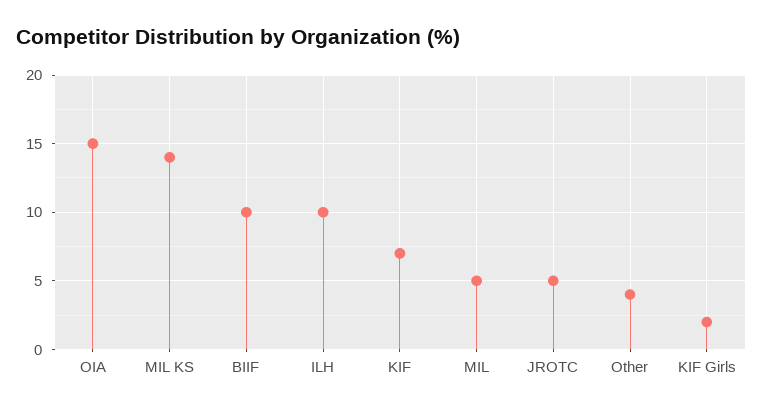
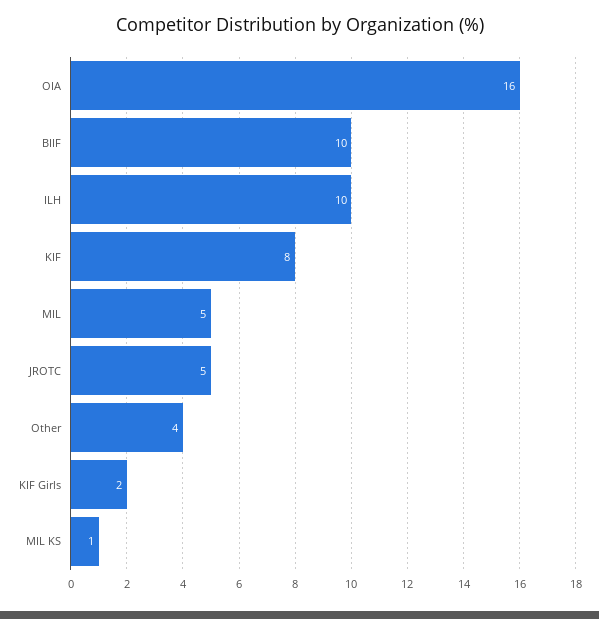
OIA: 15 -> 16
MIL KS: 14 -> 1
KIF: 7 -> 8

